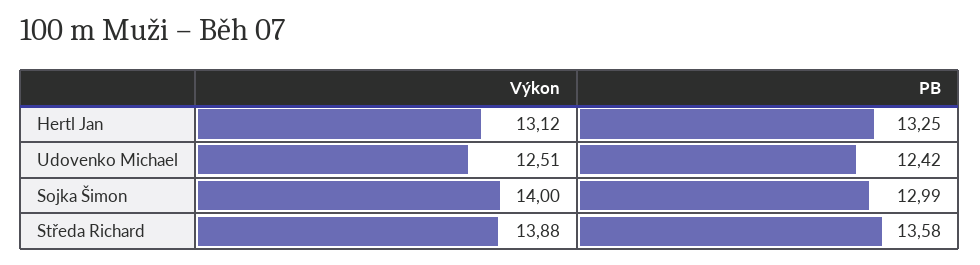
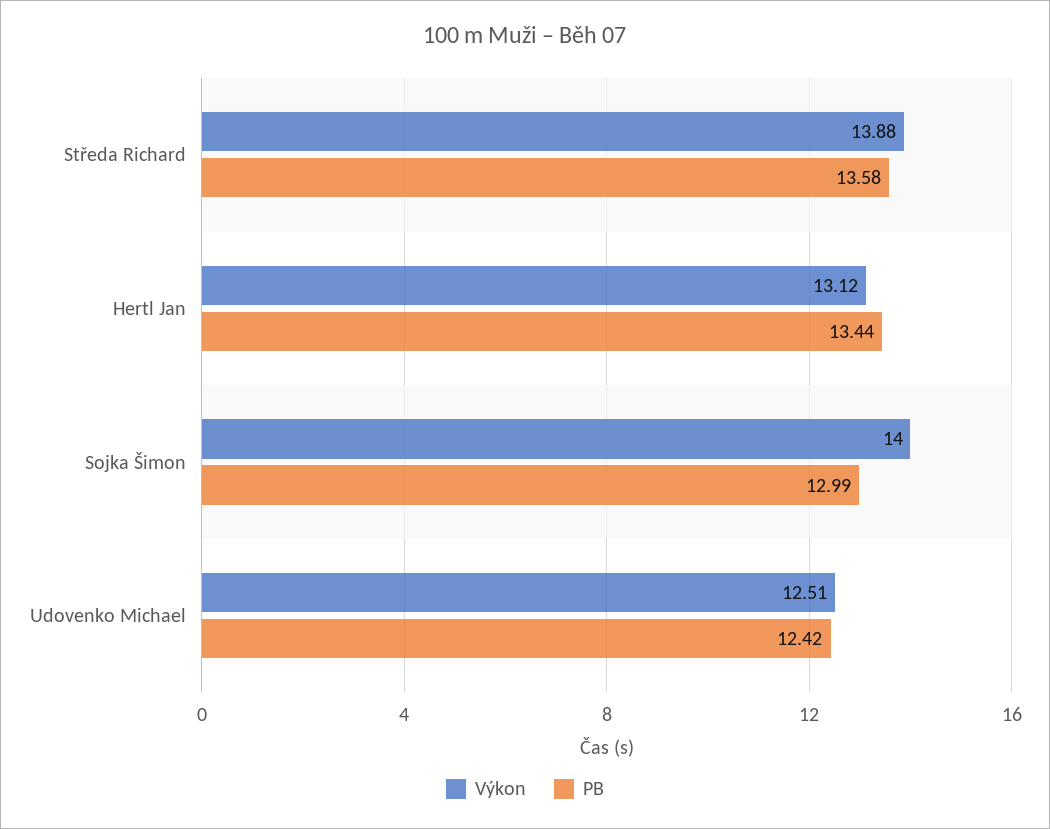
PB, Hertl Jan: 13.25 -> 13.44

